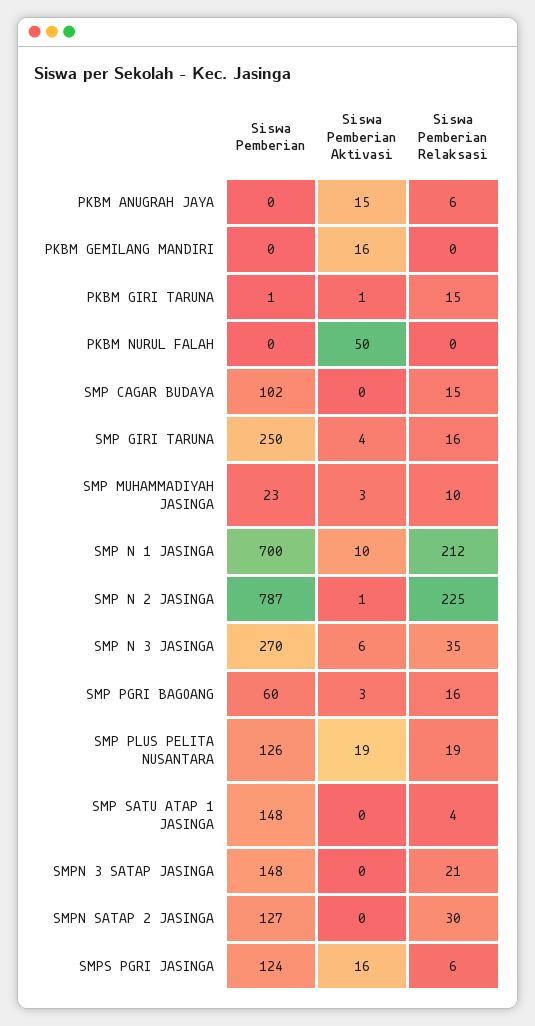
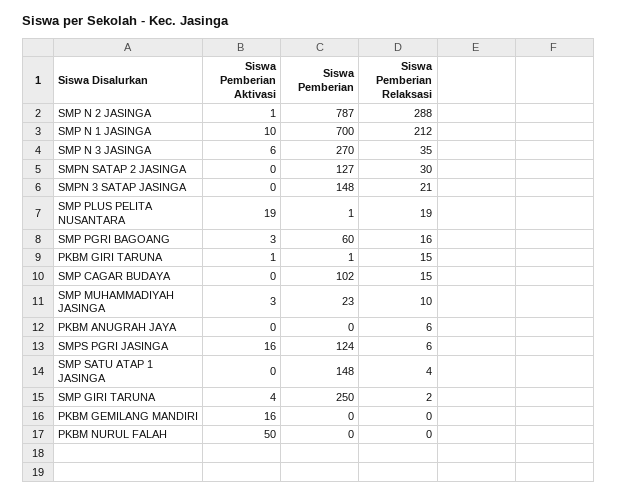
Siswa Pemberian Aktivasi, PKBM ANUGRAH JAYA: 15 -> 0
Siswa Pemberian Relaksasi, SMP GIRI TARUNA: 16 -> 2
Siswa Pemberian Relaksasi, SMP N 2 JASINGA: 225 -> 288
Siswa Pemberian, SMP PLUS PELITA NUSANTARA: 126 -> 1

